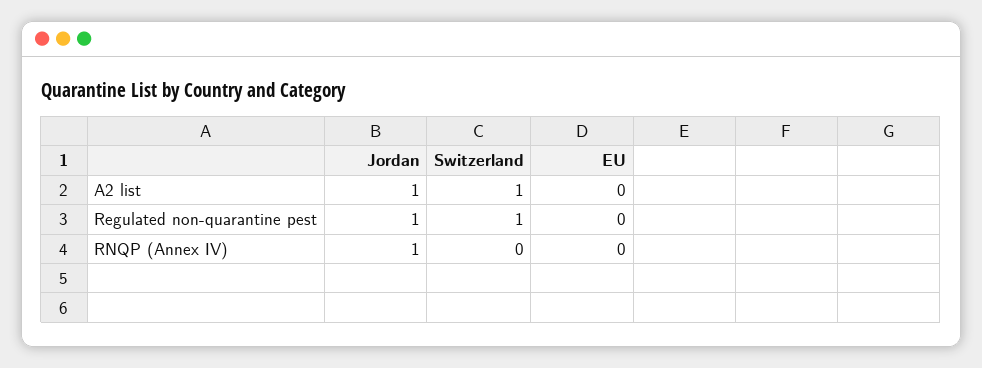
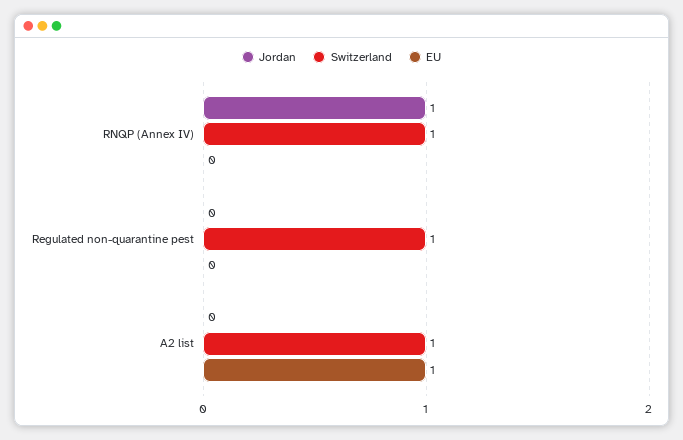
Jordan, A2 list: 1 -> 0
EU, A2 list: 0 -> 1
Jordan, Regulated non-quarantine pest: 1 -> 0
Switzerland, RNQP (Annex IV): 0 -> 1

